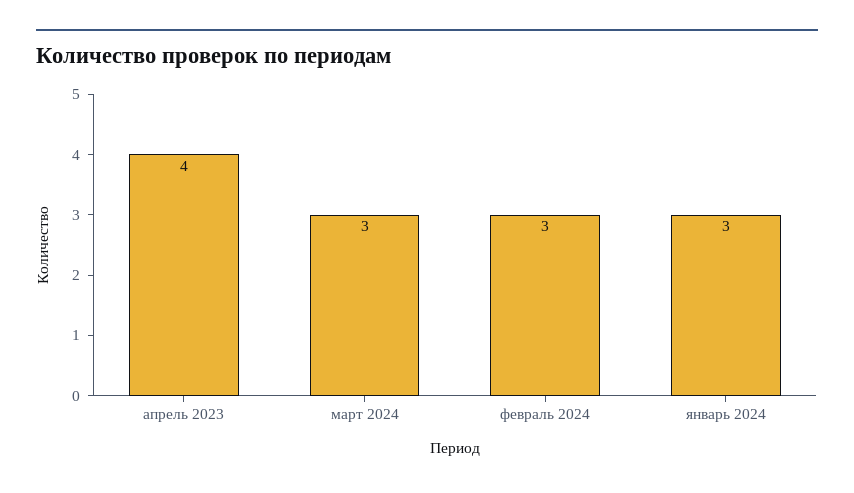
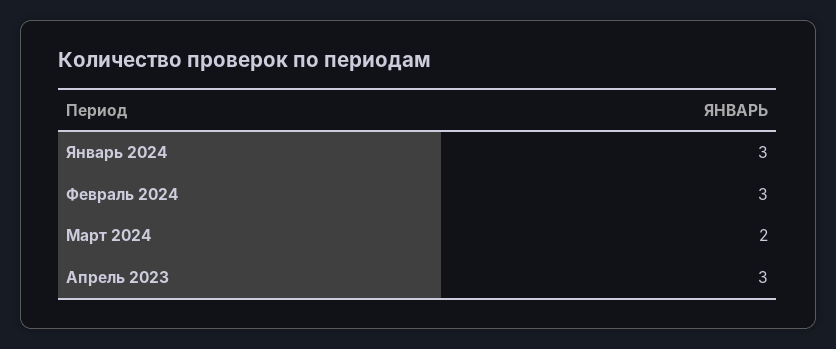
апрель 2023: 4 -> 3
март 2024: 3 -> 2

